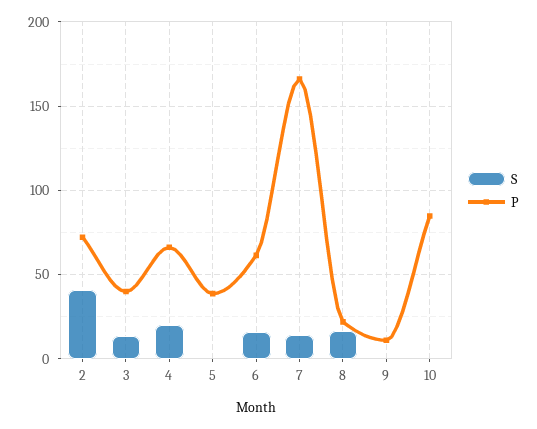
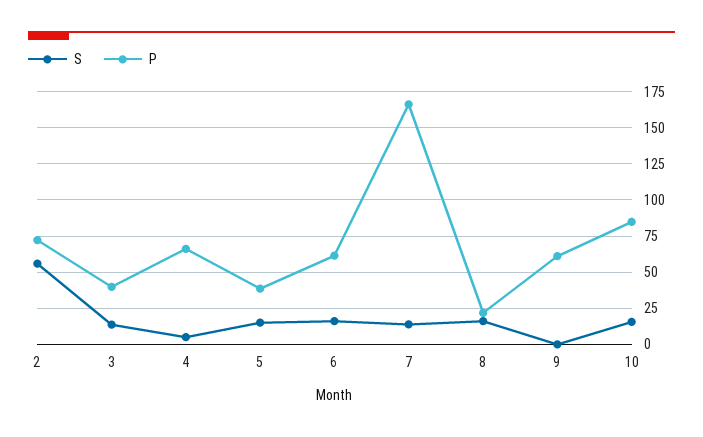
S, 2: 40 -> 55
S, 4: 20 -> 5
S, 5: 0 -> 15
P, 9: 10 -> 60
S, 10: 0 -> 15

